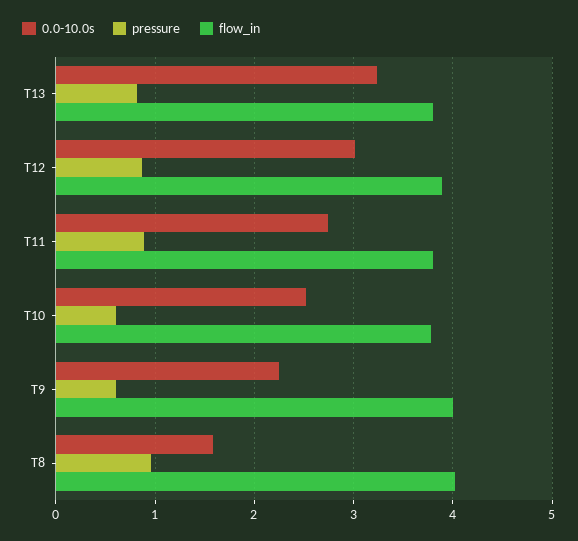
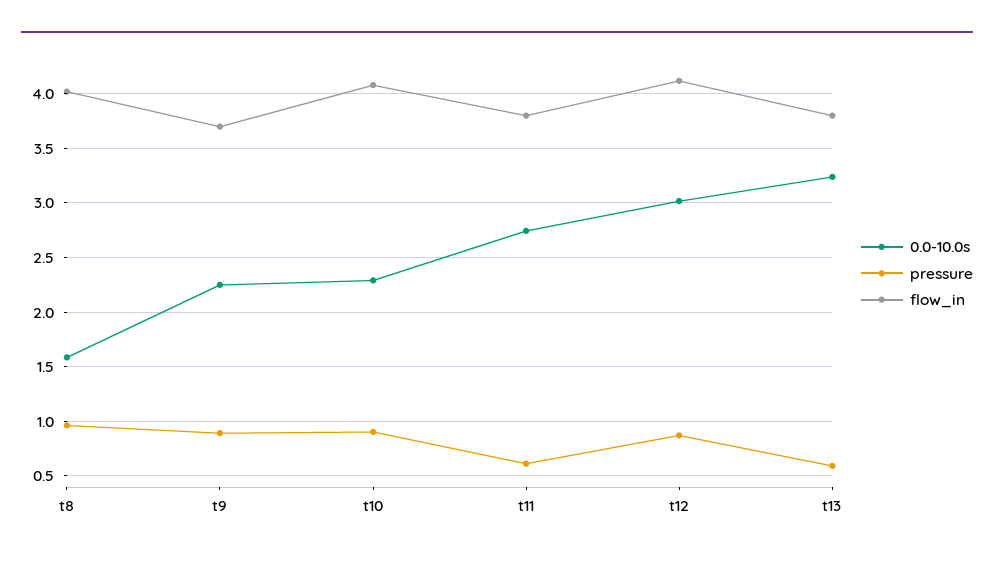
pressure, T13: 0.8 -> 0.6
flow_in, T12: 3.9 -> 4.1
pressure, T11: 0.9 -> 0.6
0.0-10.0s, T10: 2.5 -> 2.3
pressure, T10: 0.6 -> 0.9
flow_in, T10: 3.8 -> 4.1
pressure, T9: 0.6 -> 0.9
flow_in, T9: 4 -> 3.7

